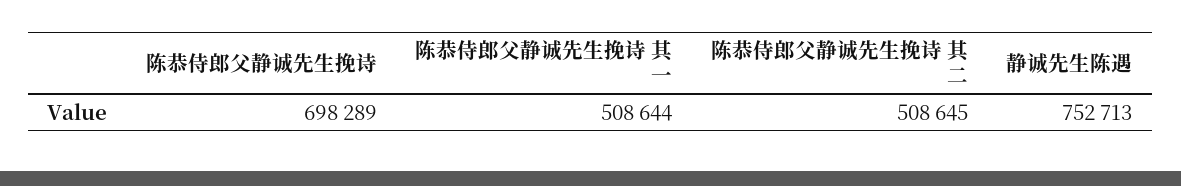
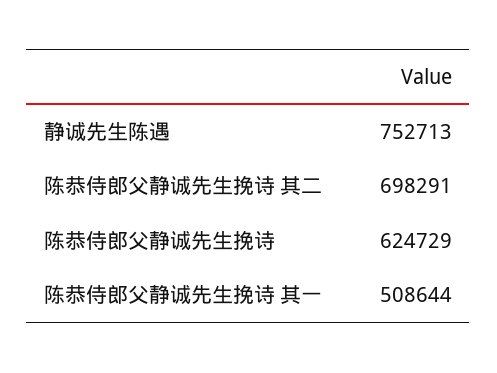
陈恭侍郎父静诚先生挽诗: 698289 -> 624729
陈恭侍郎父静诚先生挽诗 其二: 508645 -> 698291

